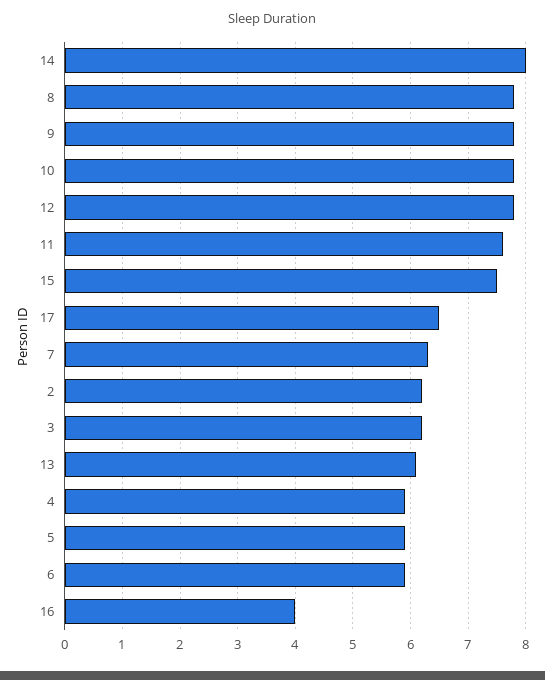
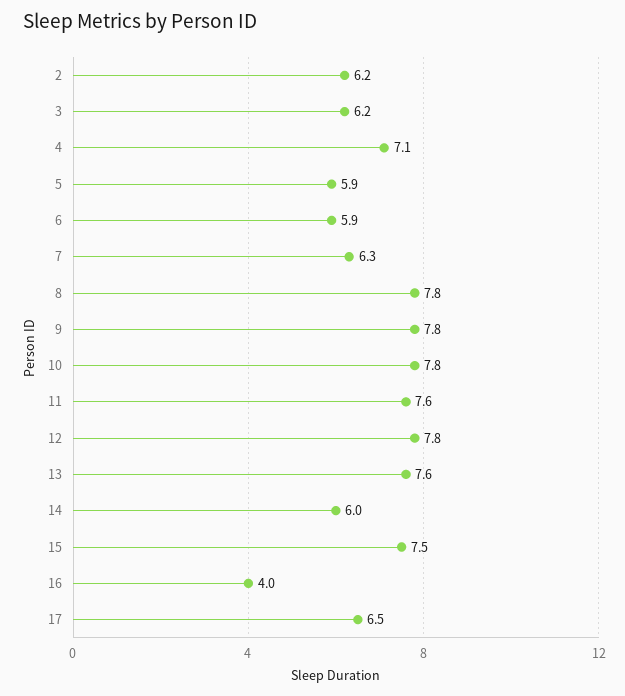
14: 8 -> 6
13: 6 -> 7.6
4: 6 -> 7.1

